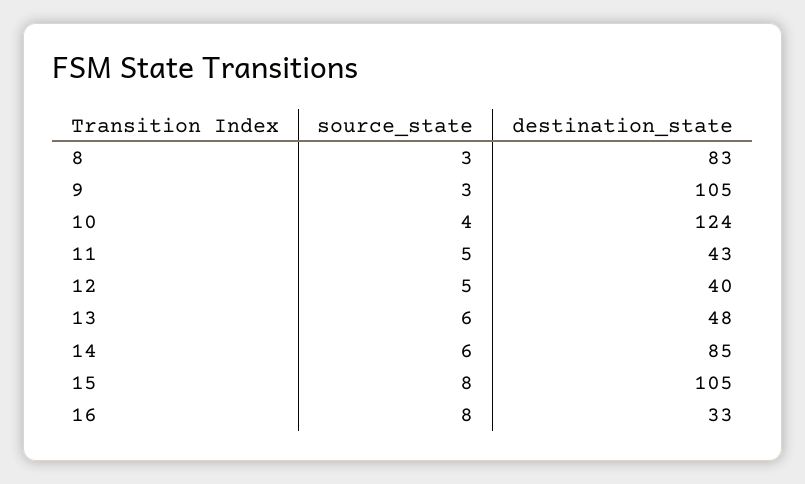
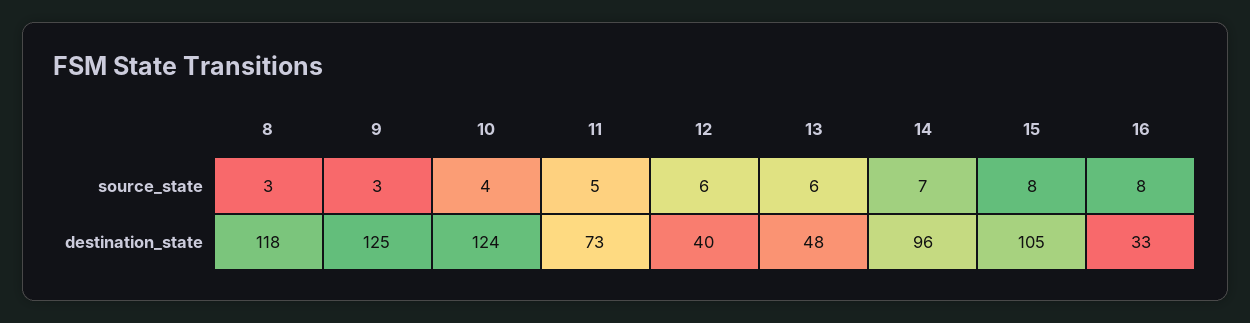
destination_state, 8: 83 -> 118
destination_state, 9: 105 -> 125
destination_state, 11: 43 -> 73
source_state, 12: 5 -> 6
source_state, 14: 6 -> 7
destination_state, 14: 85 -> 96

